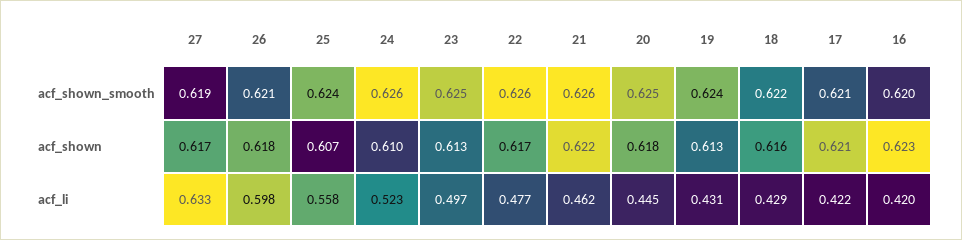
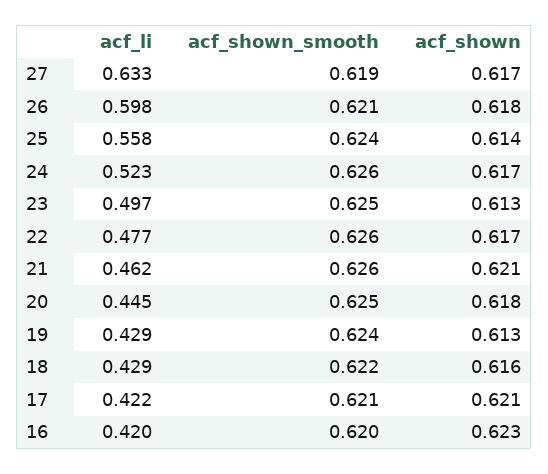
25, acf_shown: 0.607 -> 0.614
24, acf_shown: 0.61 -> 0.617
21, acf_shown: 0.622 -> 0.621
19, acf_li: 0.431 -> 0.429

